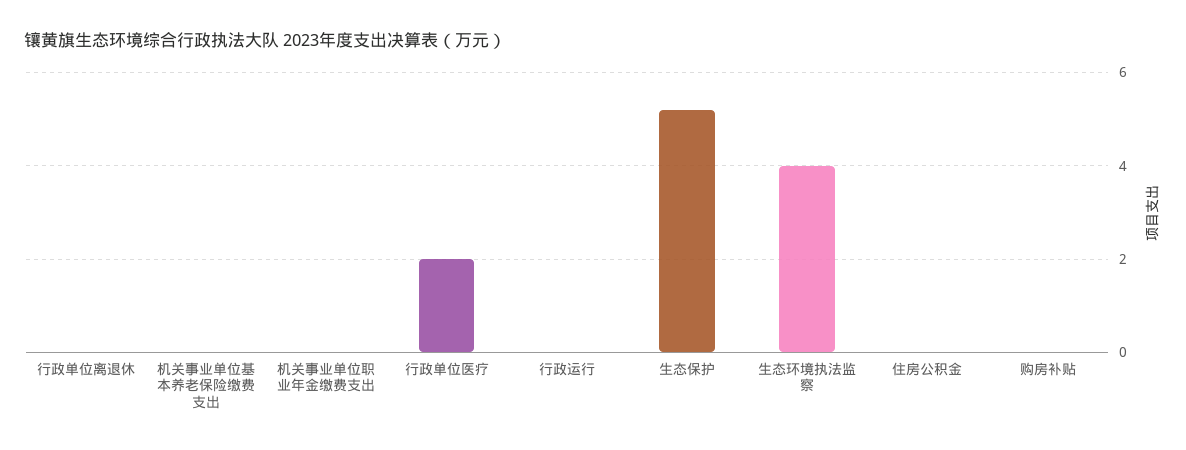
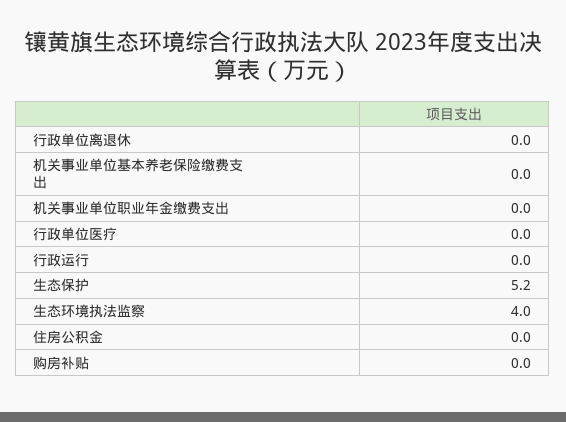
行政单位医疗: 2 -> 0

